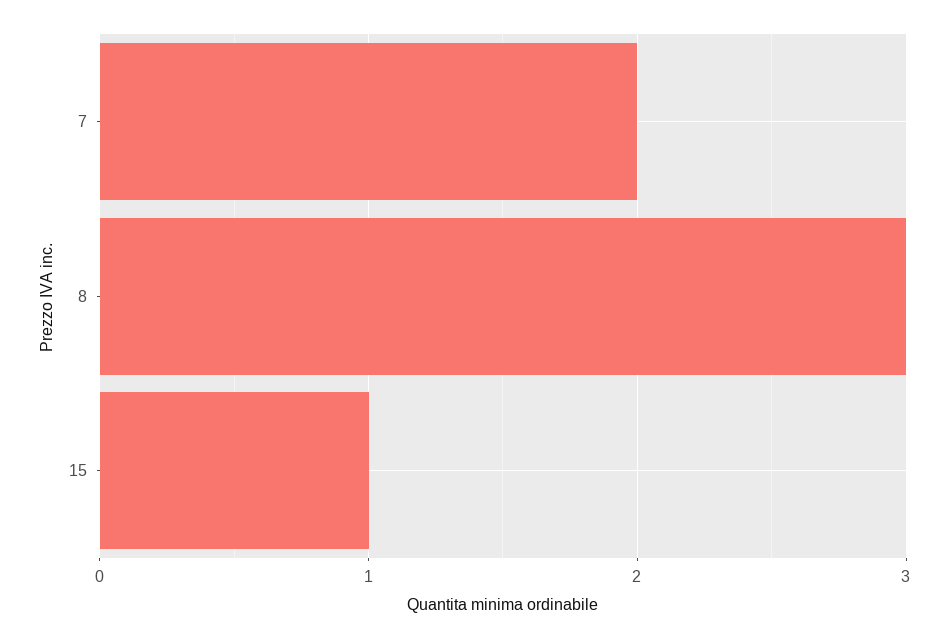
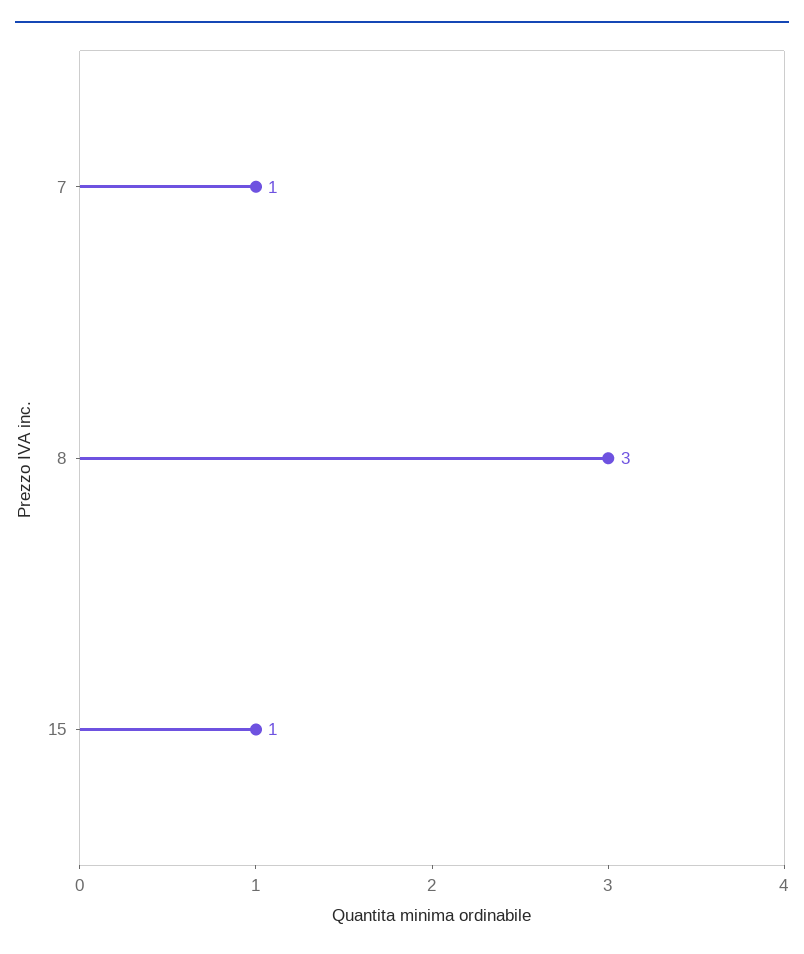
7: 2 -> 1

